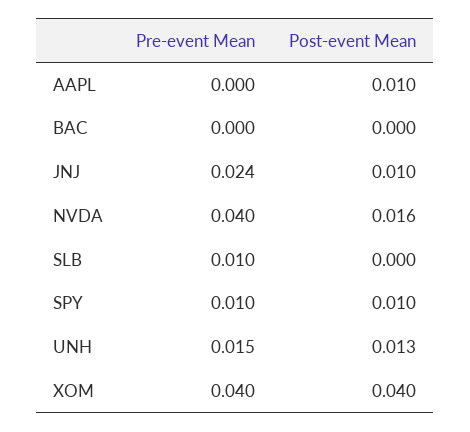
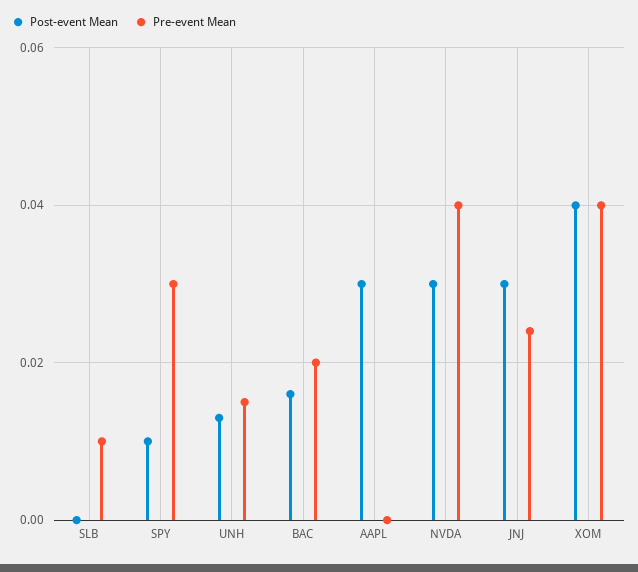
Post-event Mean, AAPL: 0.01 -> 0.03
Pre-event Mean, BAC: 0 -> 0.02
Post-event Mean, BAC: 0 -> 0.015
Post-event Mean, JNJ: 0.01 -> 0.03
Post-event Mean, NVDA: 0.016 -> 0.03
Pre-event Mean, SPY: 0.01 -> 0.03

